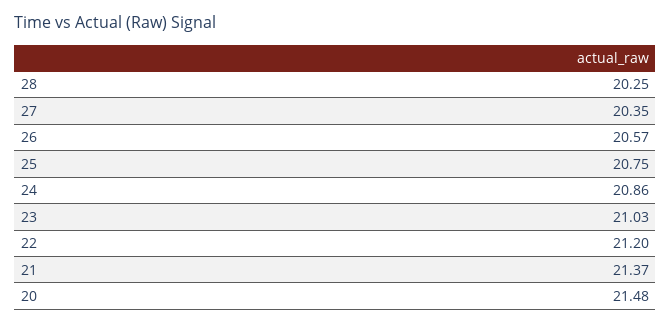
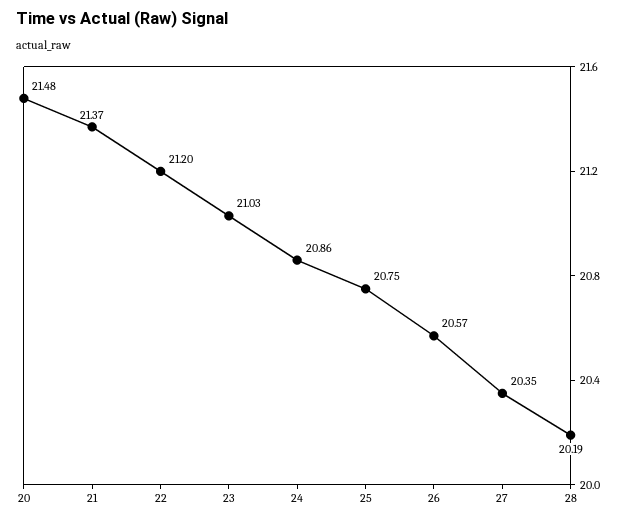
28: 20.25 -> 20.19

